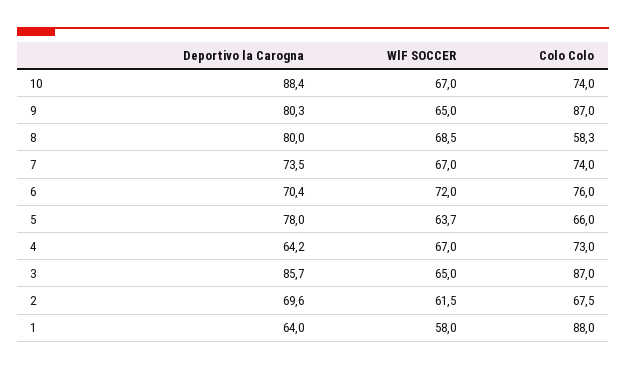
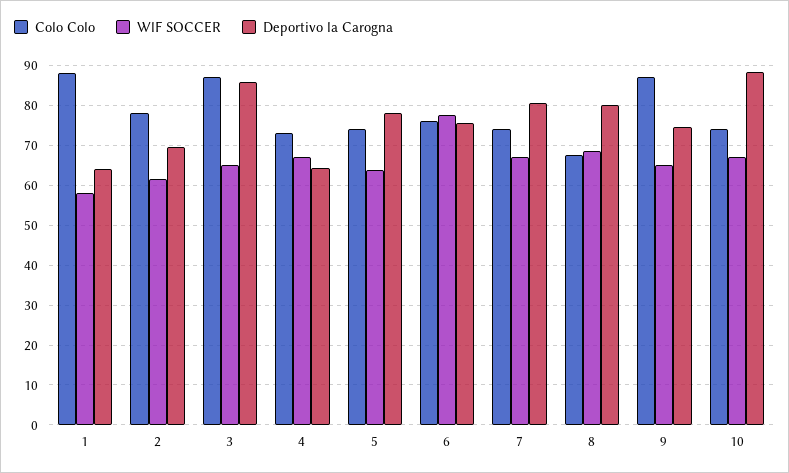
Deportivo la Carogna, 9: 80.3 -> 74
Colo Colo, 8: 58.3 -> 68
Deportivo la Carogna, 7: 73.5 -> 80
Deportivo la Carogna, 6: 70.4 -> 76
WlF SOCCER, 6: 72 -> 78
Colo Colo, 5: 66 -> 74
Colo Colo, 2: 67.5 -> 78

